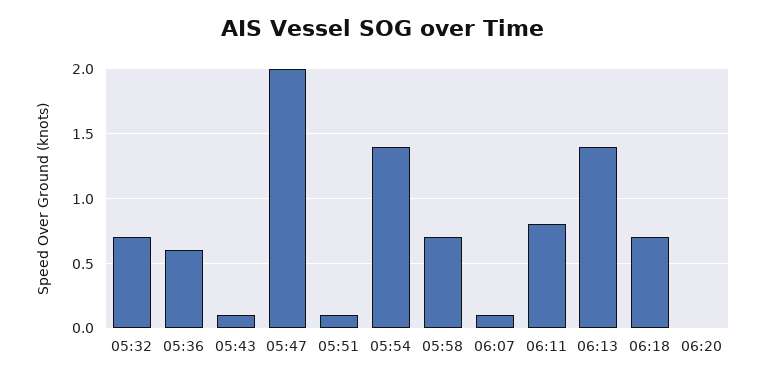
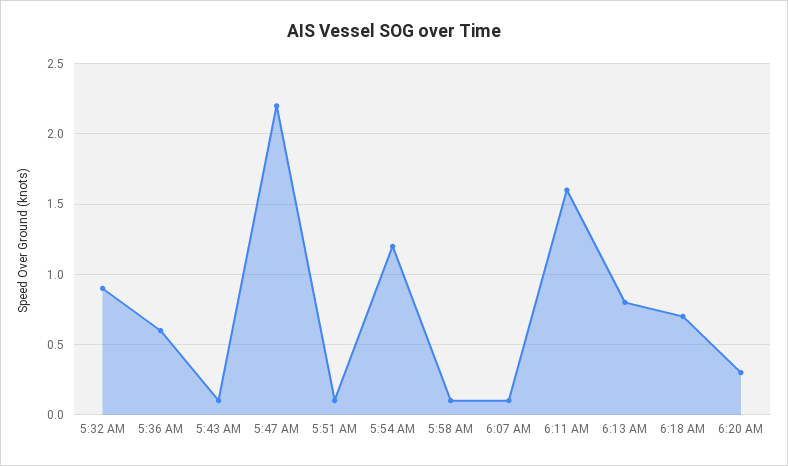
05:32: 0.7 -> 0.9
05:47: 2 -> 2.2
05:54: 1.4 -> 1.2
05:58: 0.7 -> 0.1
06:11: 0.8 -> 1.6
06:13: 1.4 -> 0.8
06:20: 0 -> 0.3

